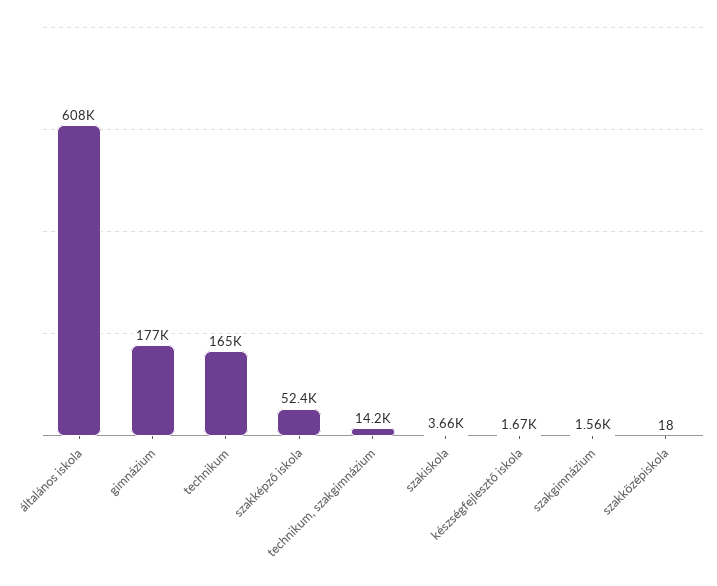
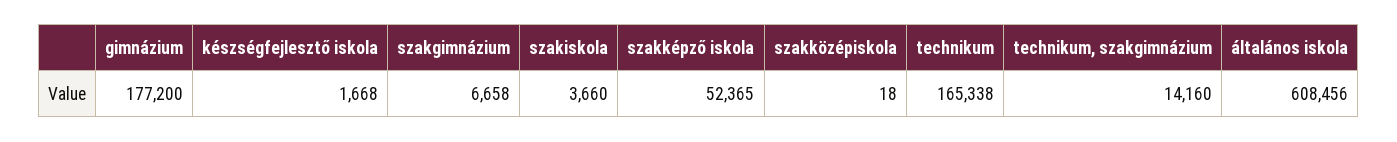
szakgimnázium: 1560 -> 6658

